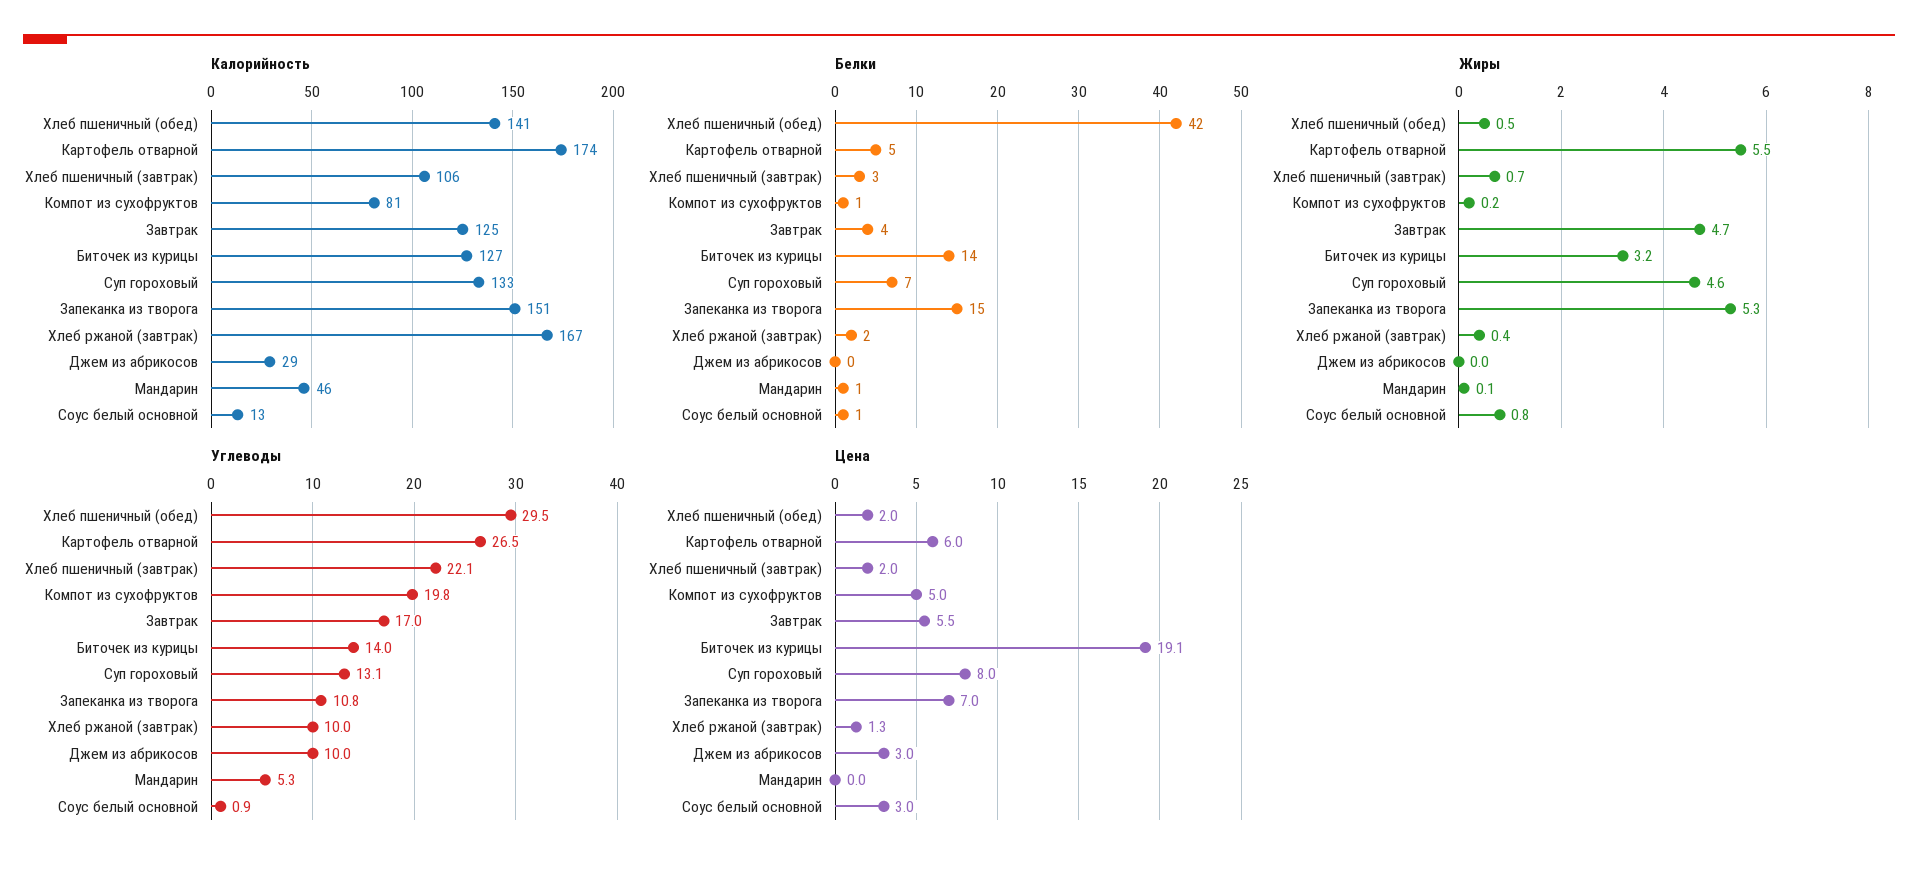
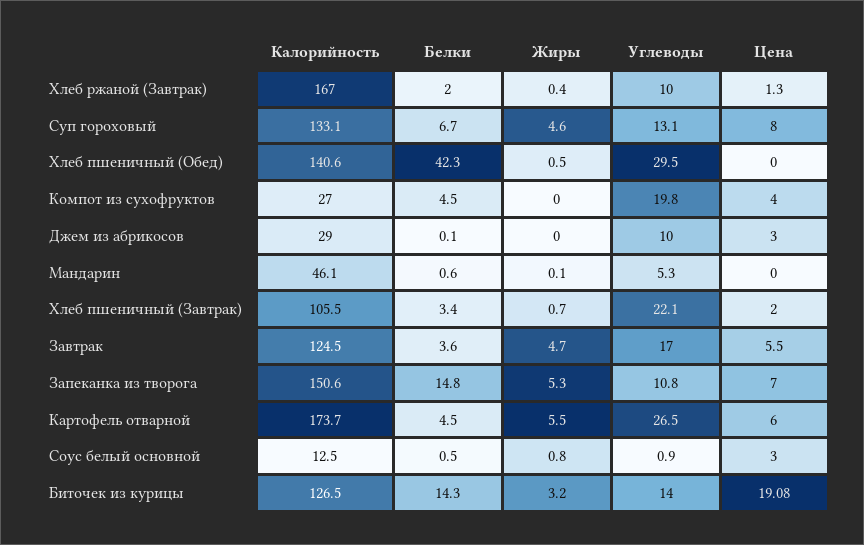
Калорийность, Компот из сухофруктов: 81 -> 27
Белки, Компот из сухофруктов: 1 -> 4.5
Жиры, Компот из сухофруктов: 0.2 -> 0
Цена, Хлеб пшеничный (обед): 2 -> 0
Цена, Компот из сухофруктов: 5 -> 4

